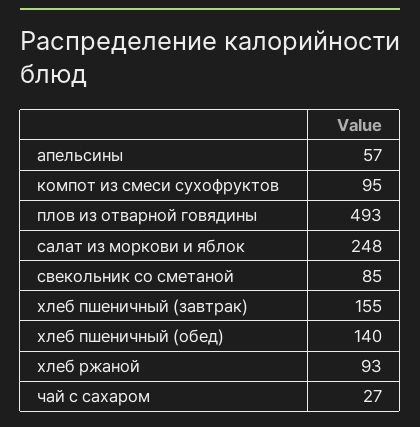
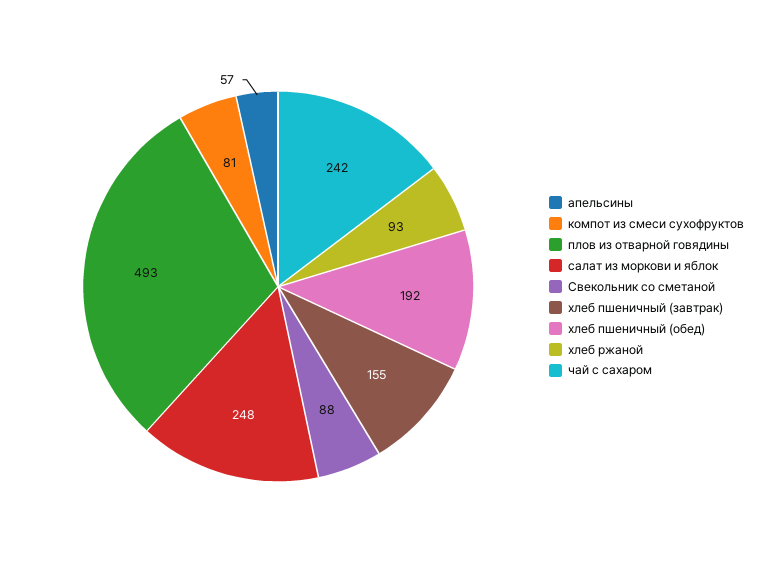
компот из смеси сухофруктов: 95 -> 81
свекольник со сметаной: 85 -> 88
хлеб пшеничный (обед): 140 -> 192
чай с сахаром: 27 -> 242

